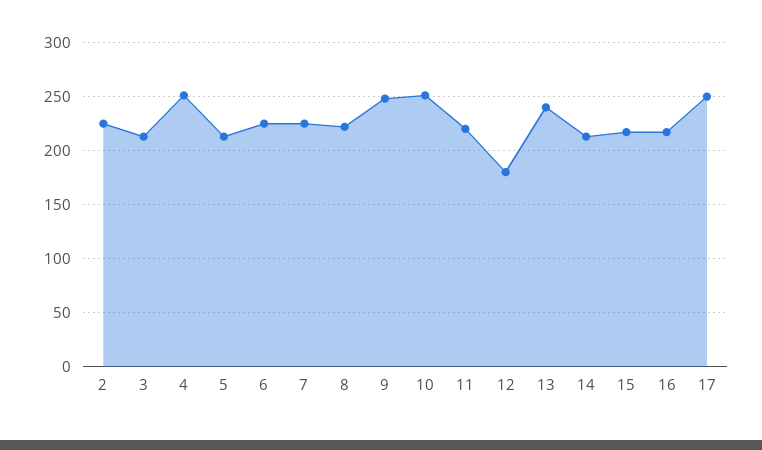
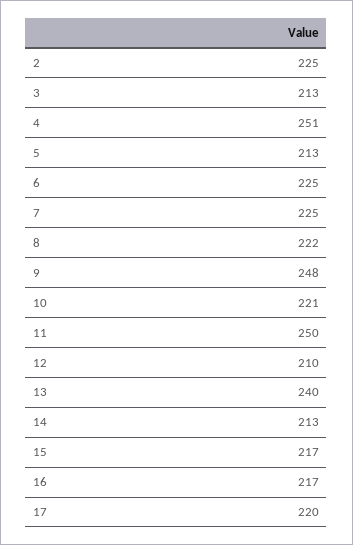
10: 250 -> 221
11: 220 -> 250
12: 180 -> 210
17: 250 -> 220

